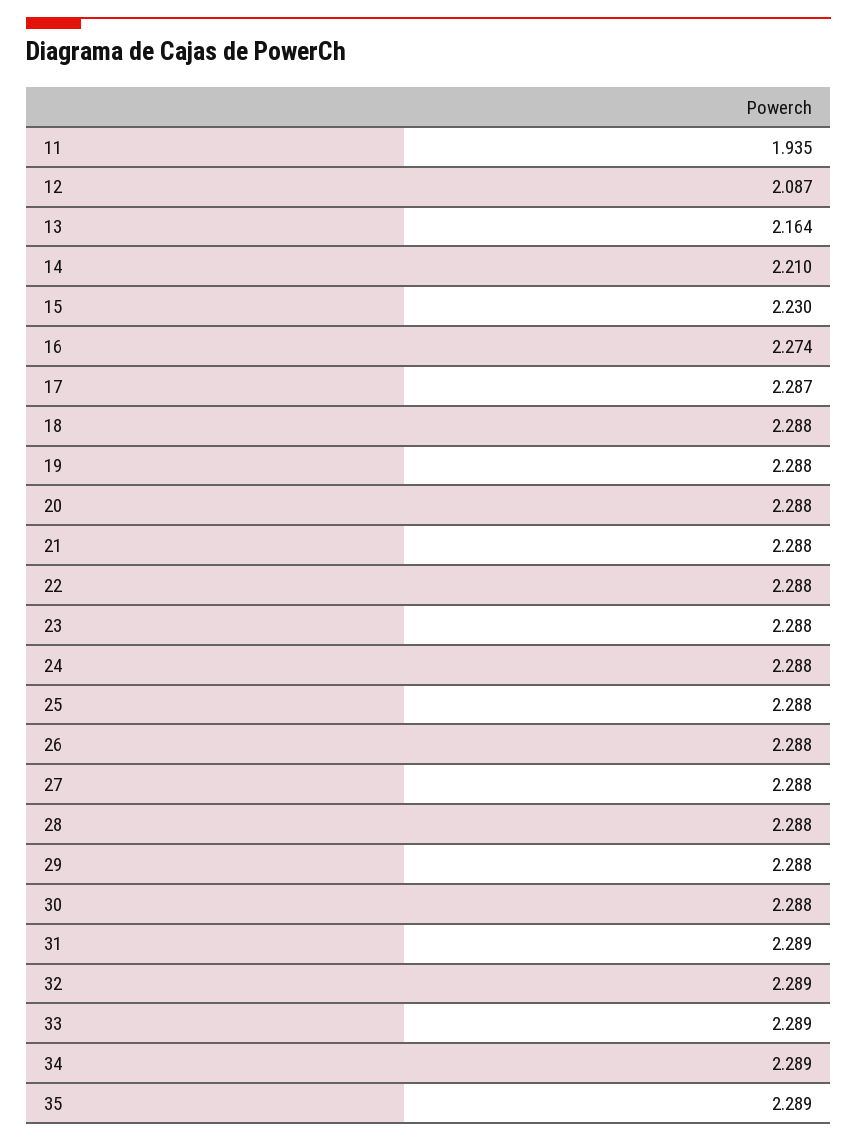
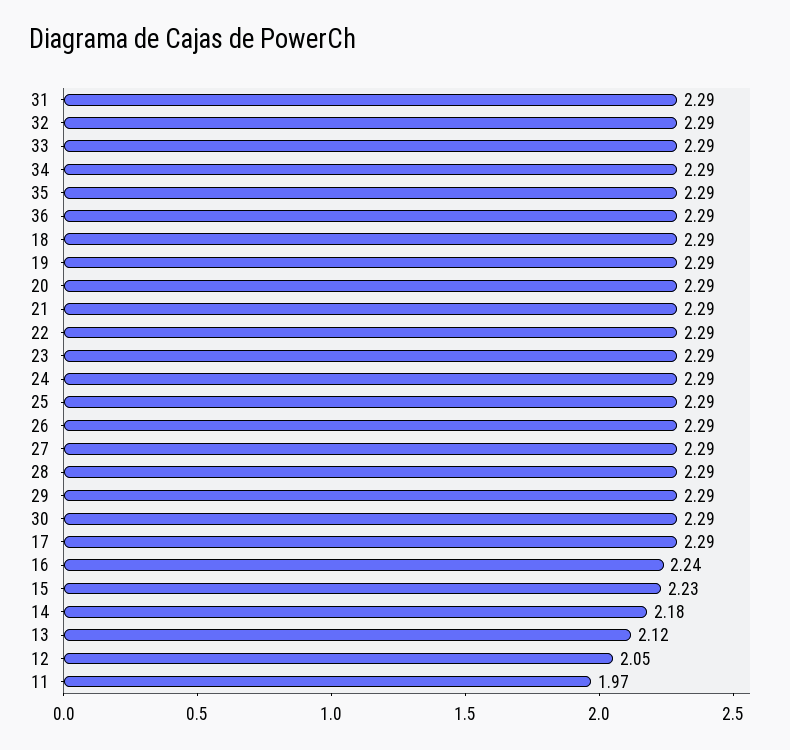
11: 1.935 -> 1.97
12: 2.087 -> 2.05
13: 2.164 -> 2.12
14: 2.21 -> 2.18
16: 2.274 -> 2.24
36: none -> 2.29

